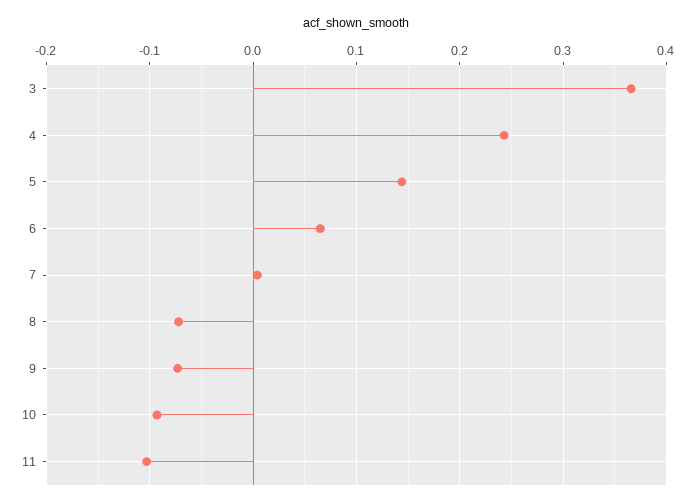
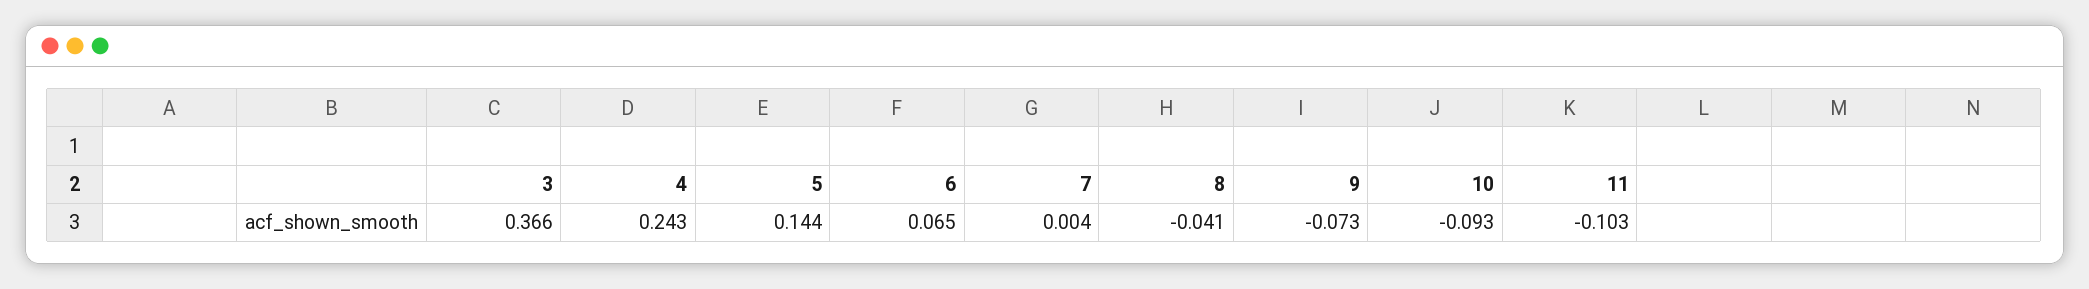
8: -0.07 -> -0.041

